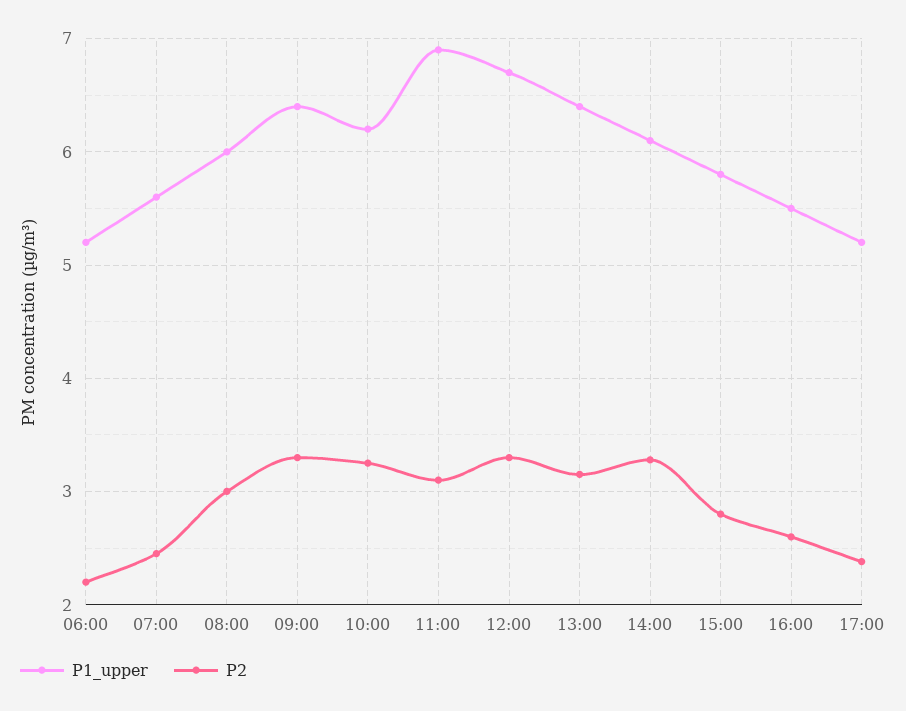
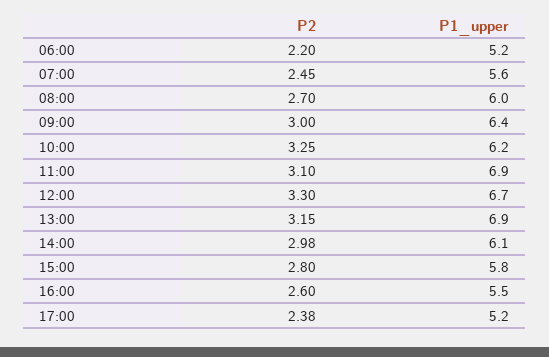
P2, 08:00: 3 -> 2.7
P2, 09:00: 3.3 -> 3
P1_upper, 13:00: 6.4 -> 6.9
P2, 14:00: 3.3 -> 2.98

